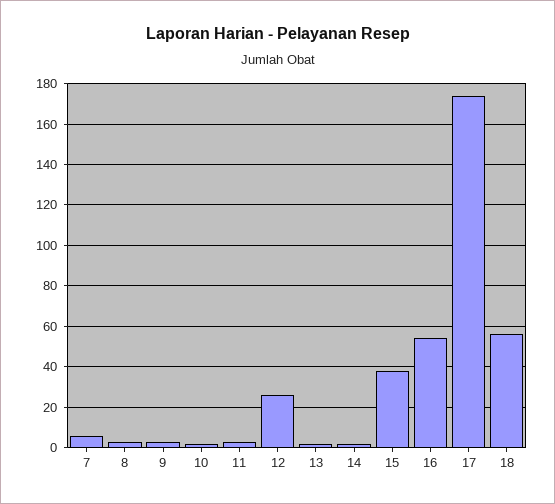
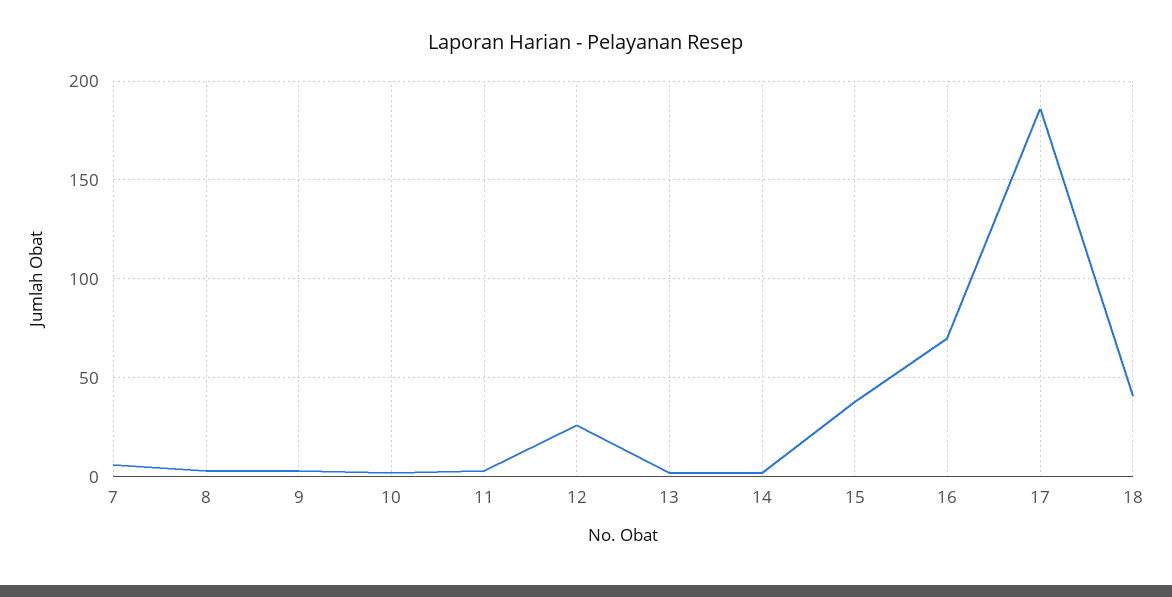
16: 55 -> 70
17: 175 -> 185
18: 55 -> 40

